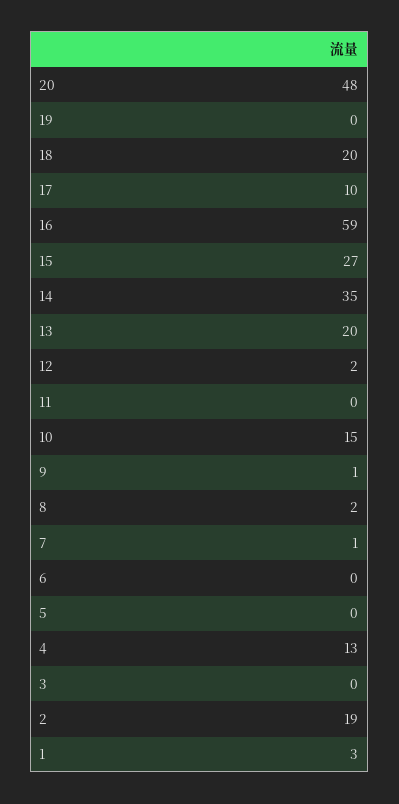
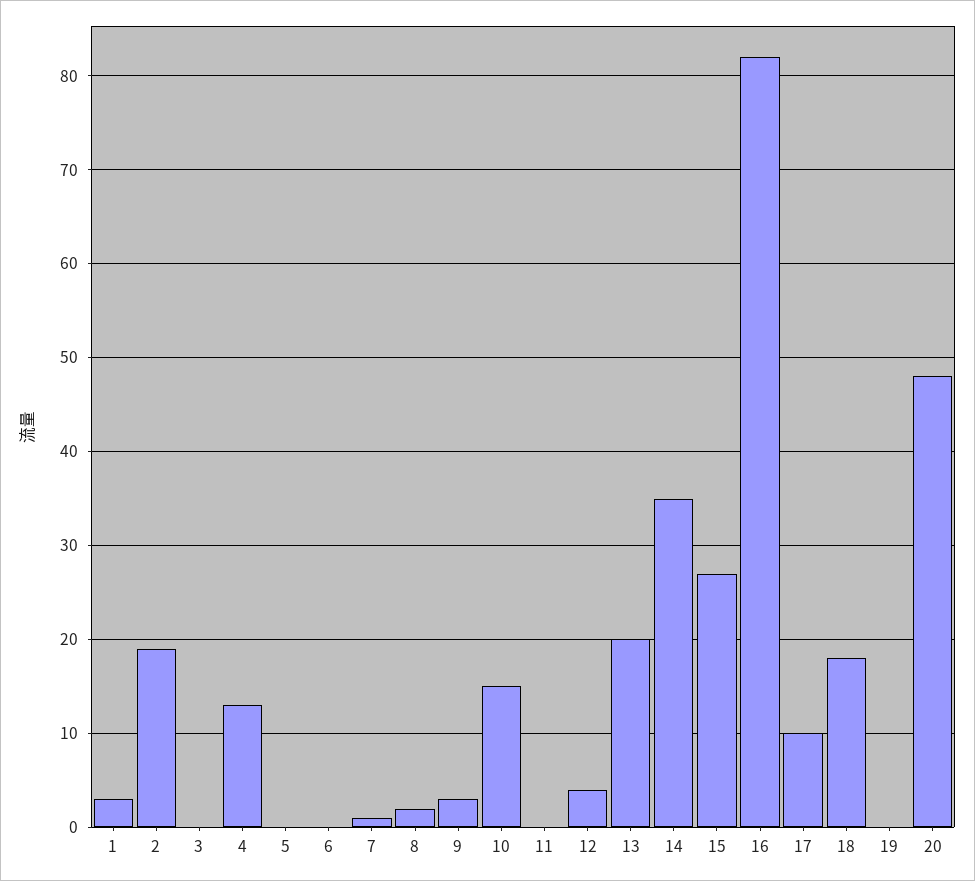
18: 20 -> 18
16: 59 -> 82
12: 2 -> 4
9: 1 -> 3

